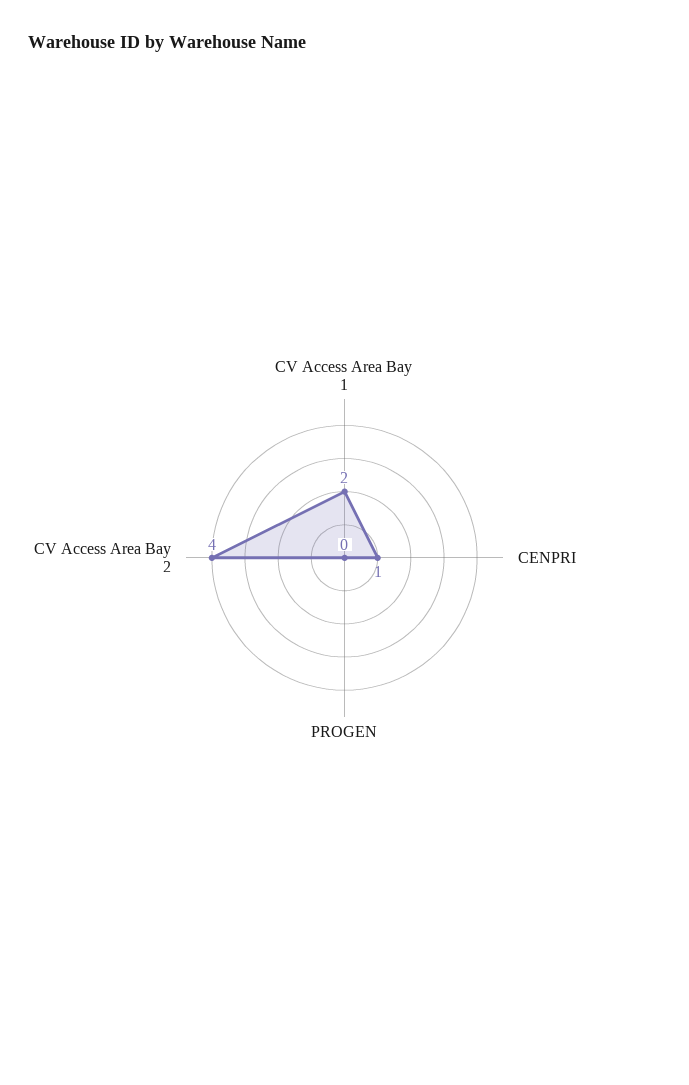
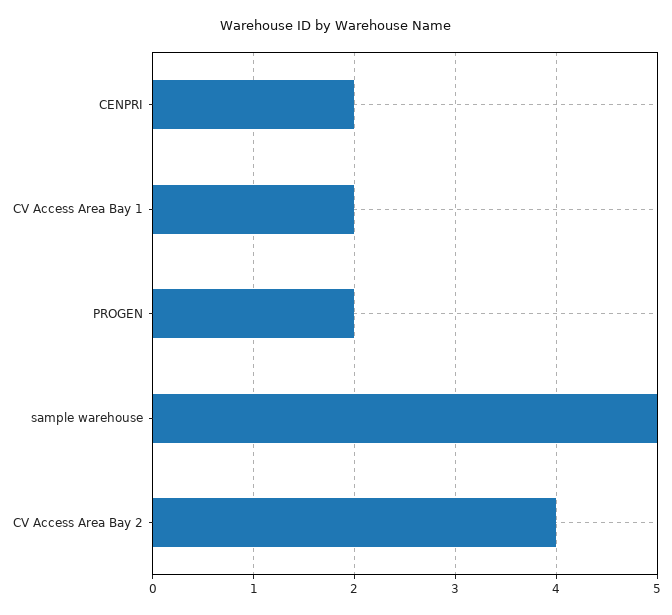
CENPRI: 1 -> 2
PROGEN: 0 -> 2
sample warehouse: none -> 5

